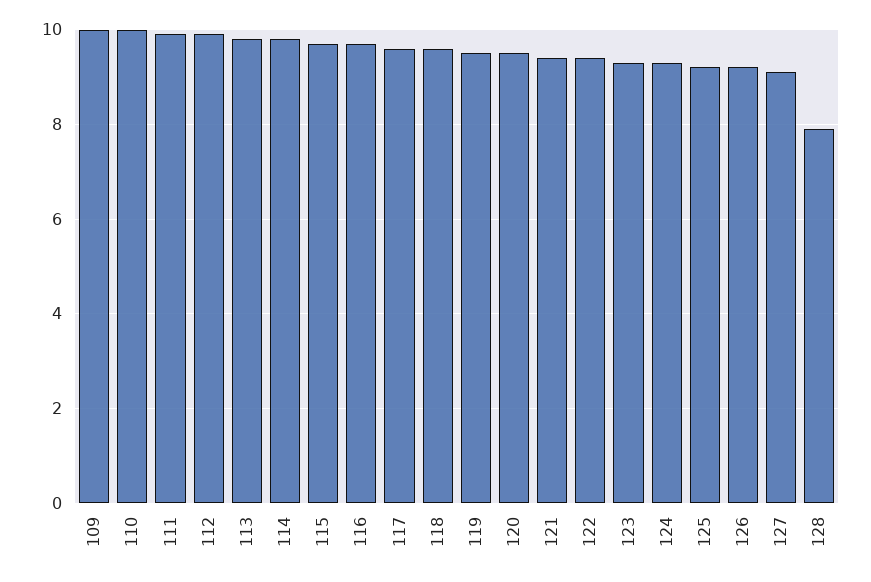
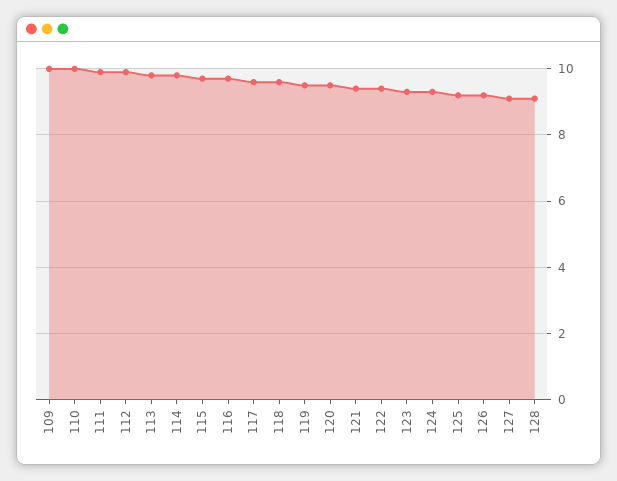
128: 8 -> 9

